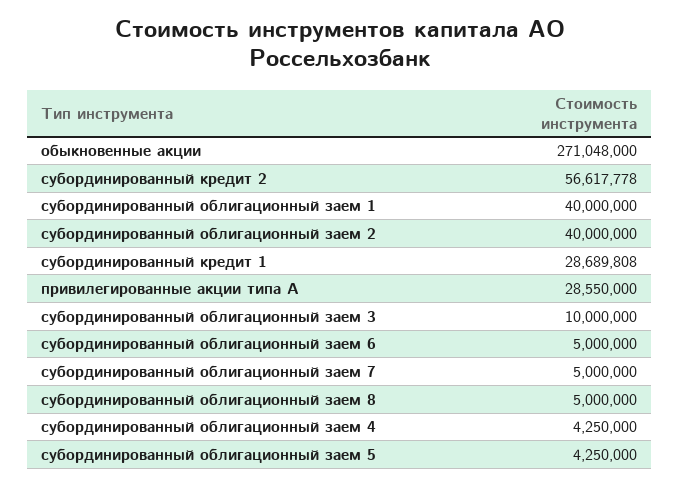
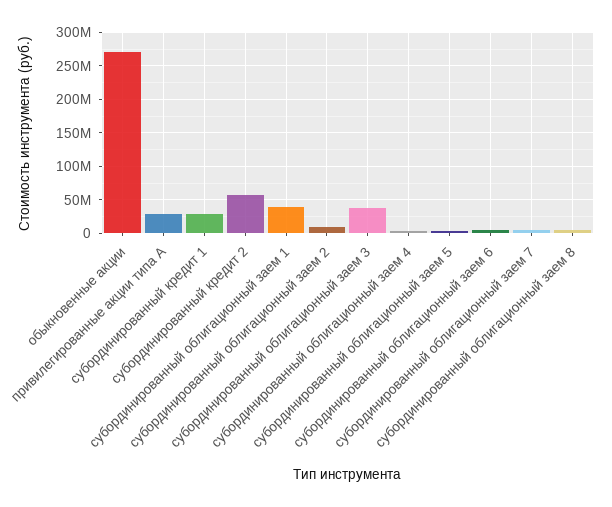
субординированный облигационный заем 2: 40000000 -> 10000000
субординированный облигационный заем 3: 10000000 -> 40000000

